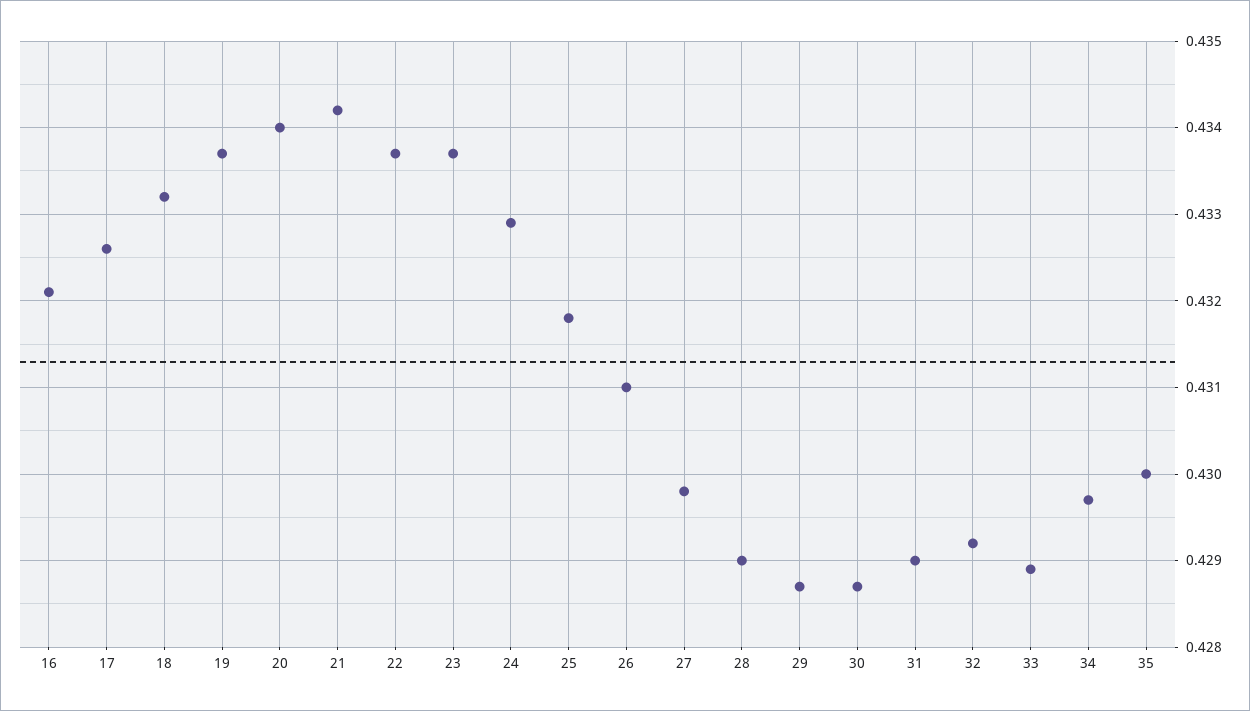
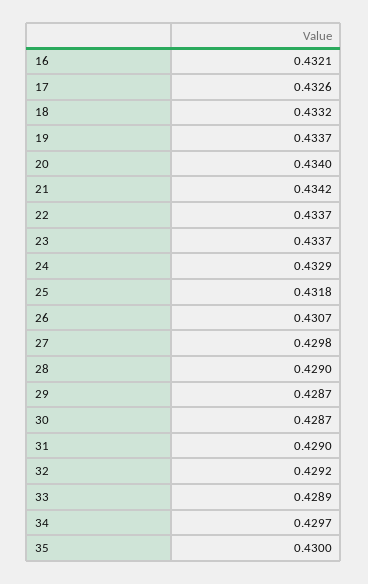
26: 0.431 -> 0.4307

